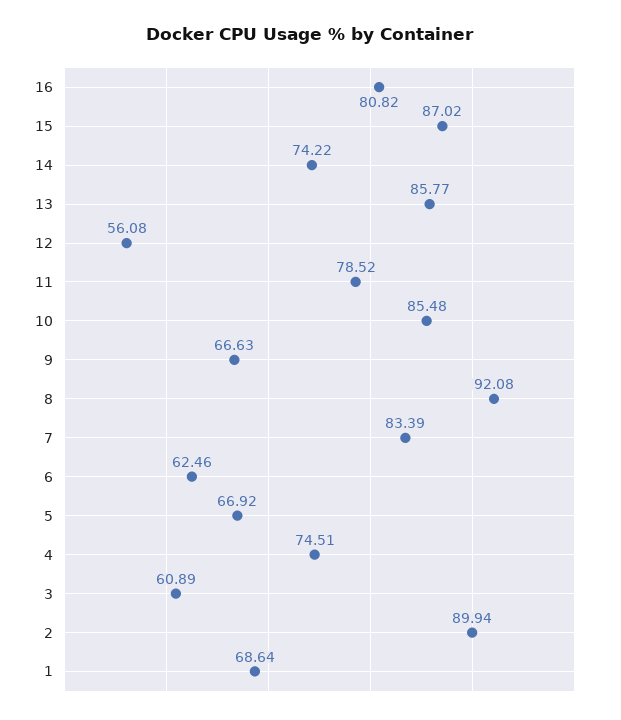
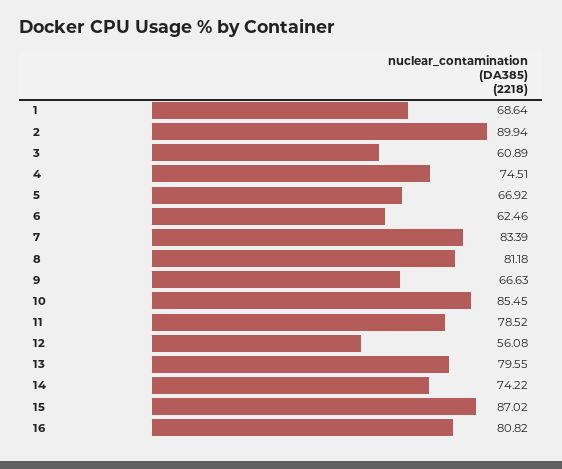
13: 85.77 -> 79.55
10: 85.48 -> 85.45
8: 92.08 -> 81.18

